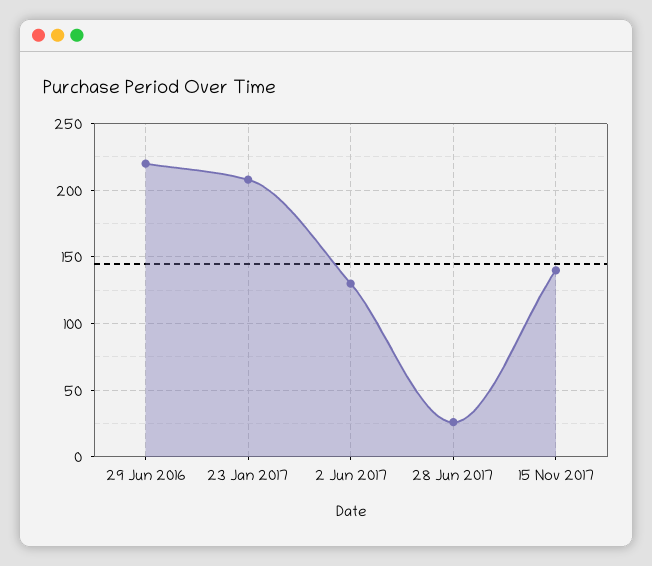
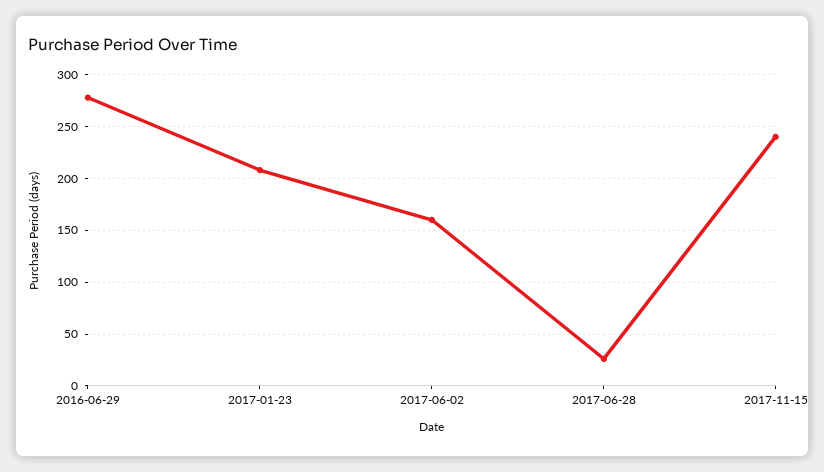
29 Jun 2016: 220 -> 280
2 Jun 2017: 130 -> 160
15 Nov 2017: 140 -> 240

